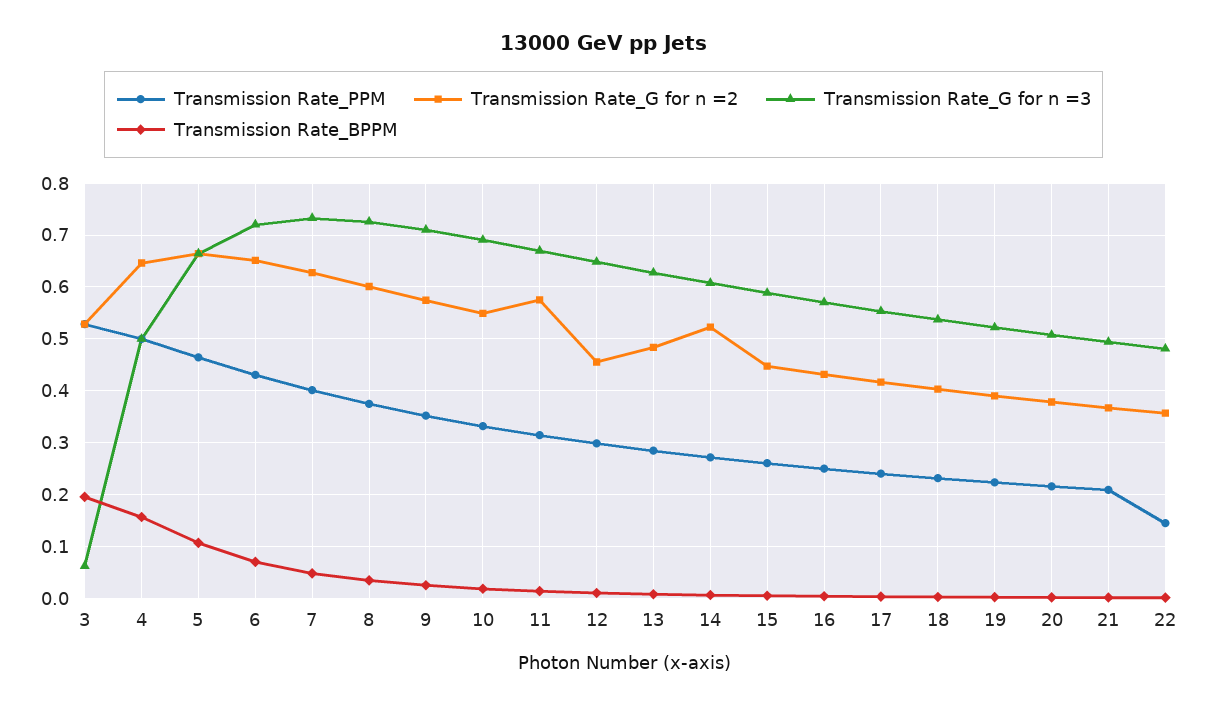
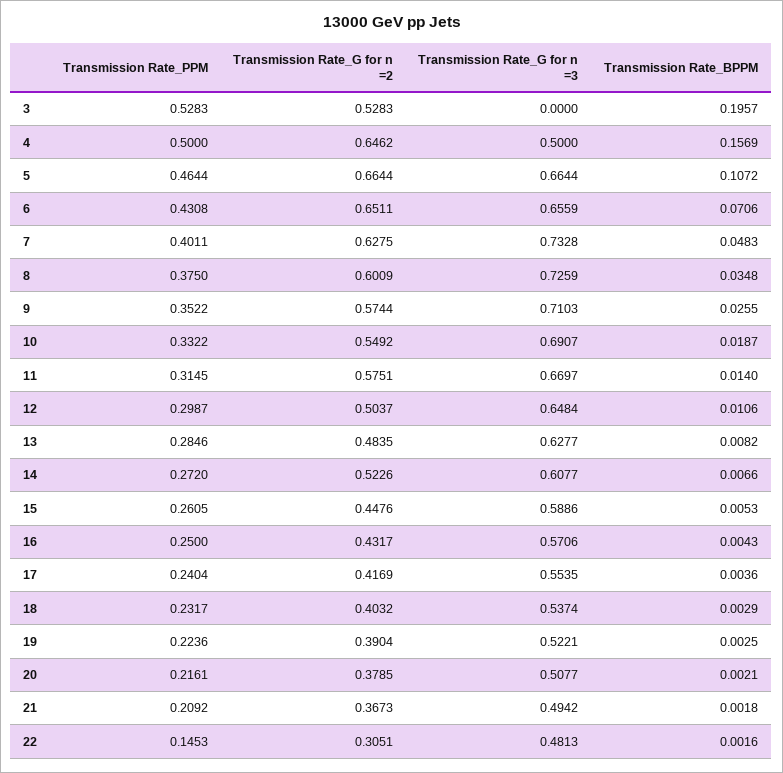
Transmission Rate_G for n =3, 3: 0.06 -> 0
Transmission Rate_G for n =3, 6: 0.72 -> 0.6559
Transmission Rate_G for n =2, 12: 0.46 -> 0.5037
Transmission Rate_G for n =2, 22: 0.36 -> 0.3051

